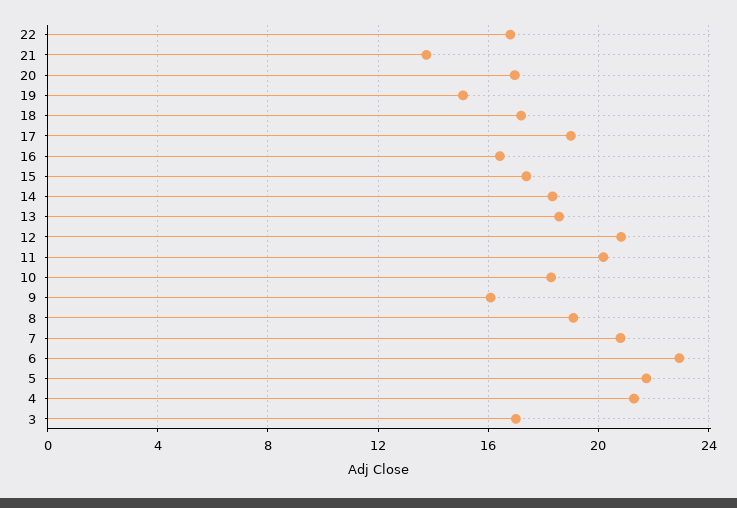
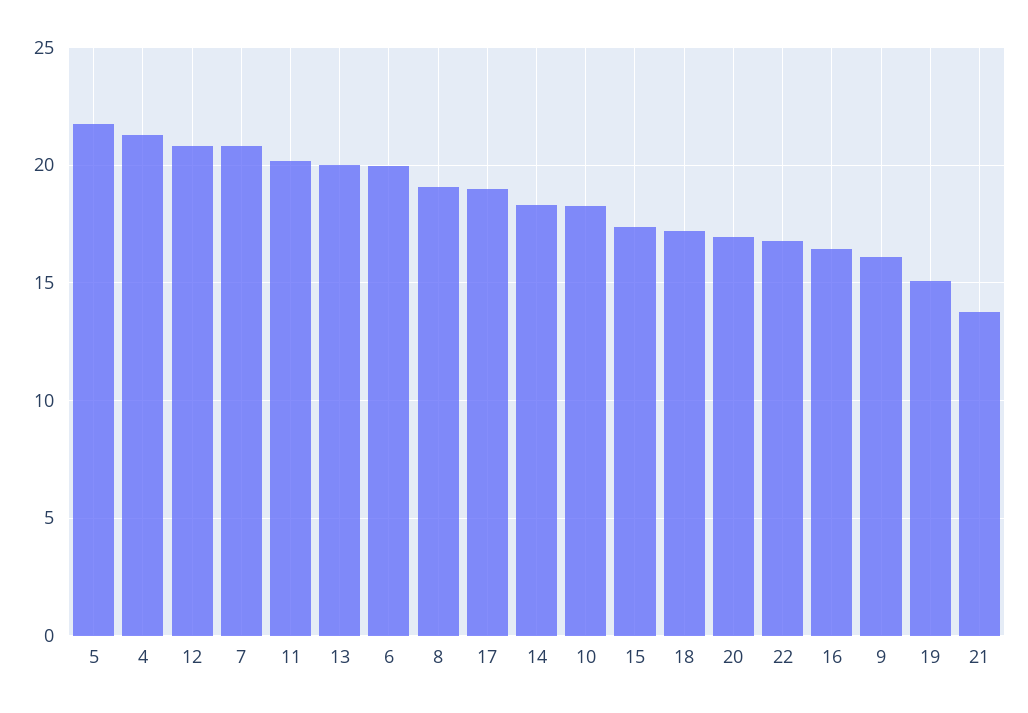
13: 18.5 -> 20
6: 23 -> 20
3: 17 -> none

